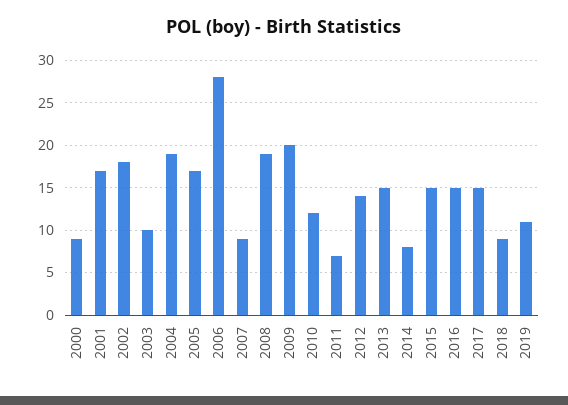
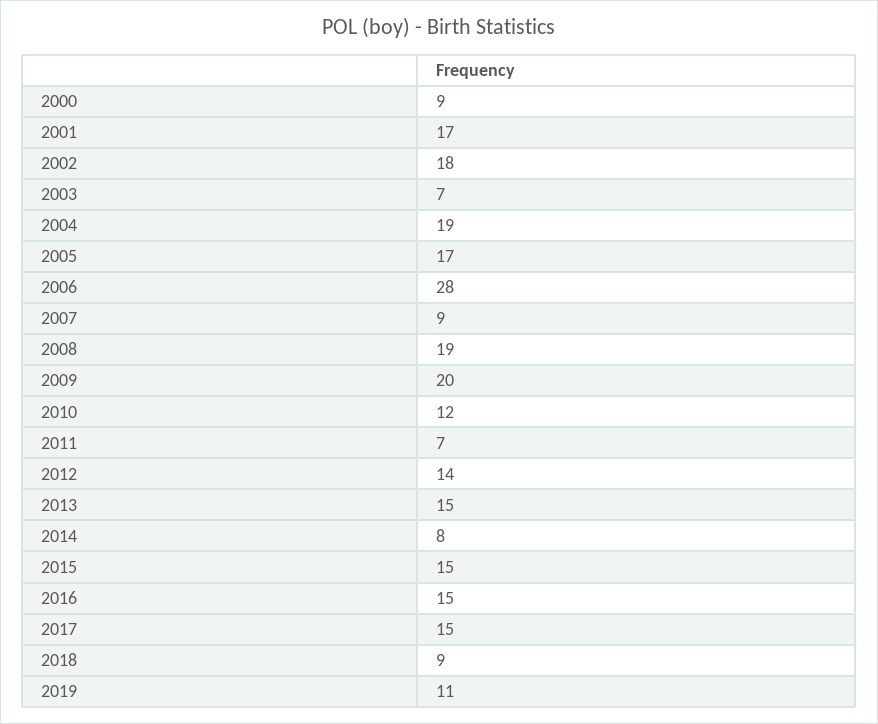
2003: 10 -> 7

